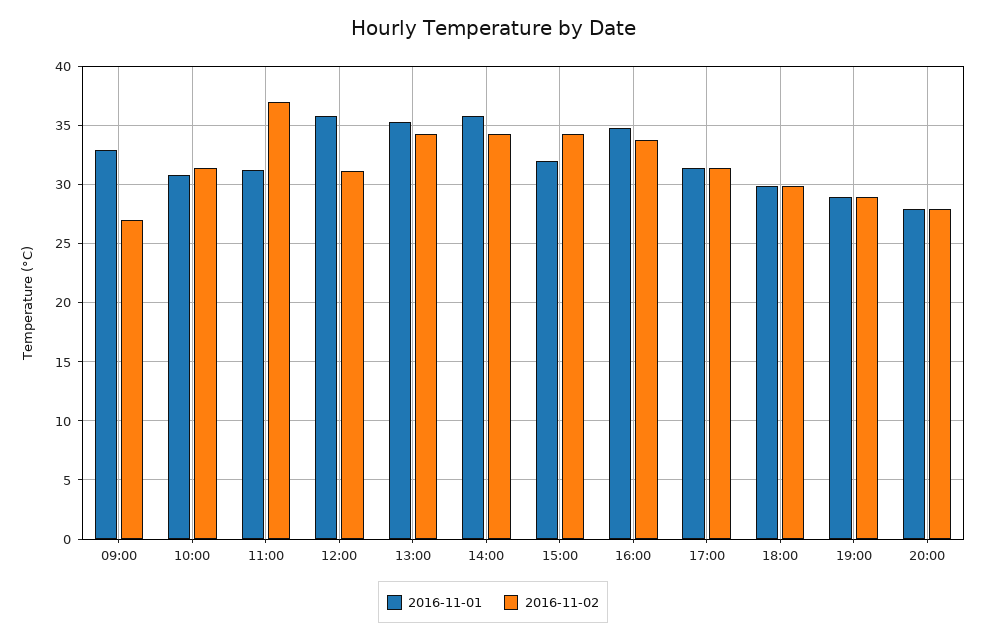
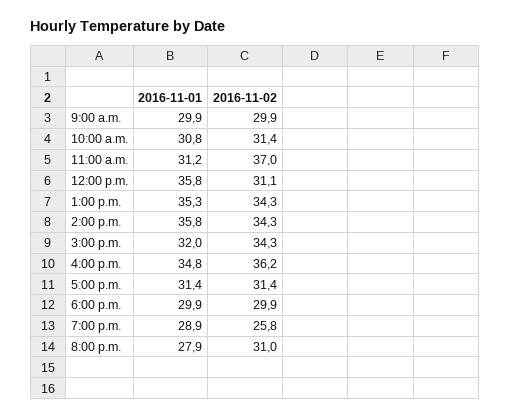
2016-11-01, 09:00: 33 -> 29.9
2016-11-02, 09:00: 27 -> 29.9
2016-11-02, 16:00: 34 -> 36.2
2016-11-02, 19:00: 29 -> 25.8
2016-11-02, 20:00: 28 -> 31

